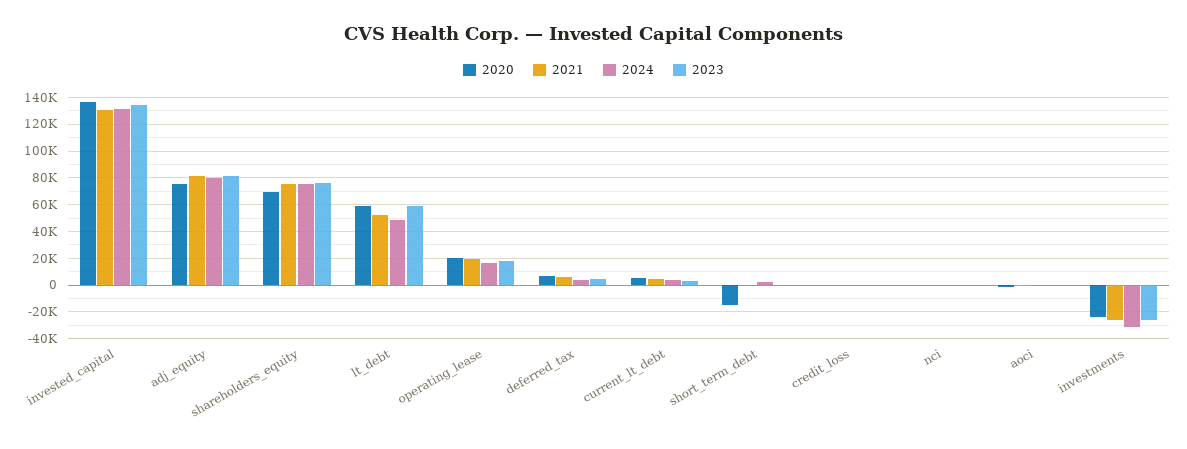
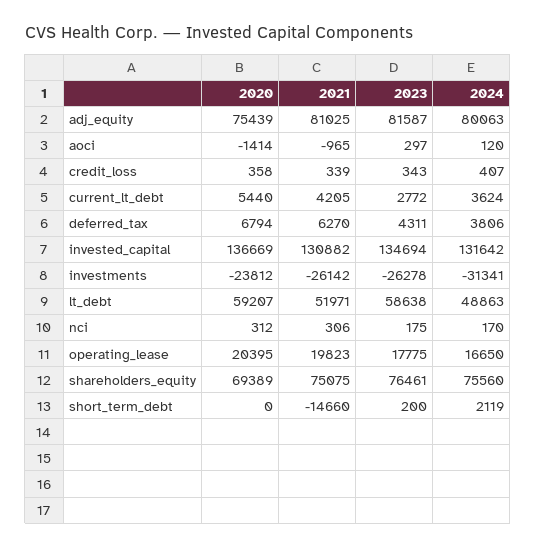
2020, short_term_debt: -15000 -> 0
2021, short_term_debt: 0 -> -14660

